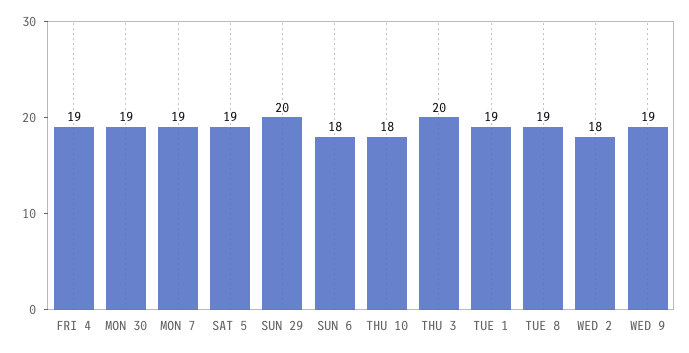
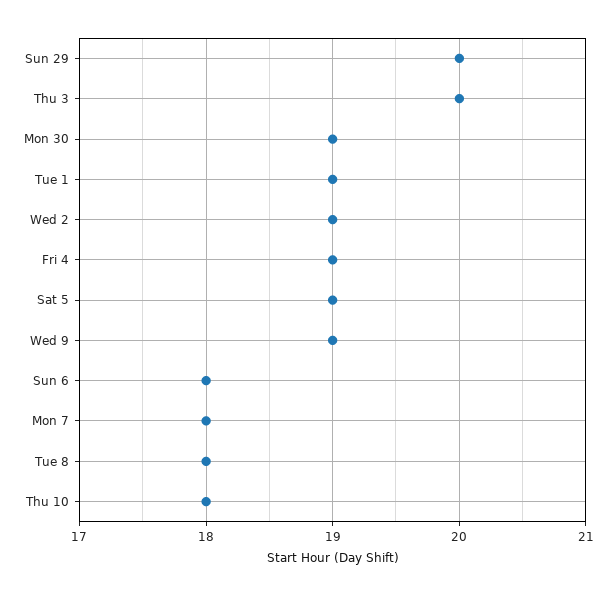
MON 7: 19 -> 18
TUE 8: 19 -> 18
WED 2: 18 -> 19

